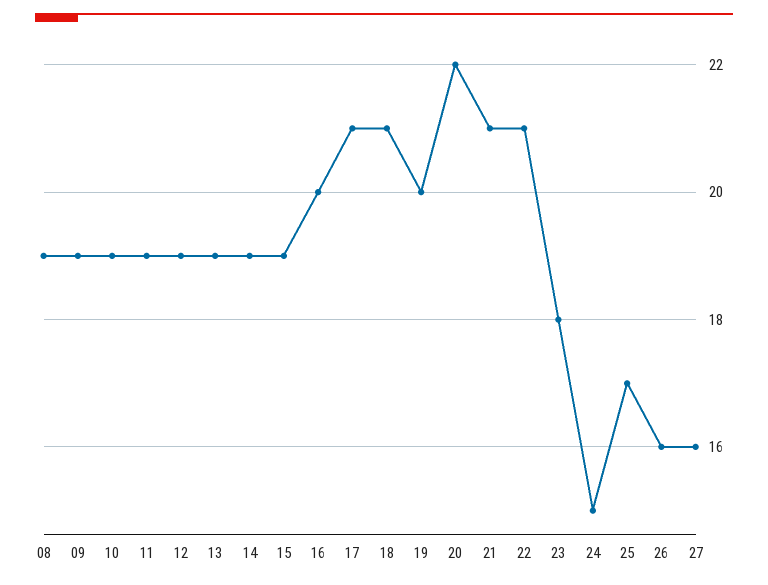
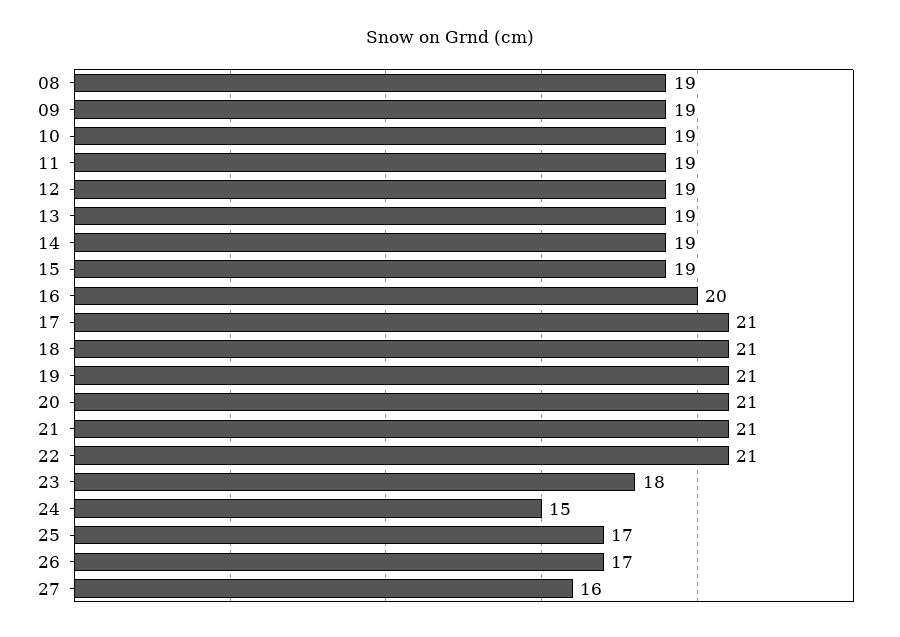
19: 20 -> 21
20: 22 -> 21
26: 16 -> 17

